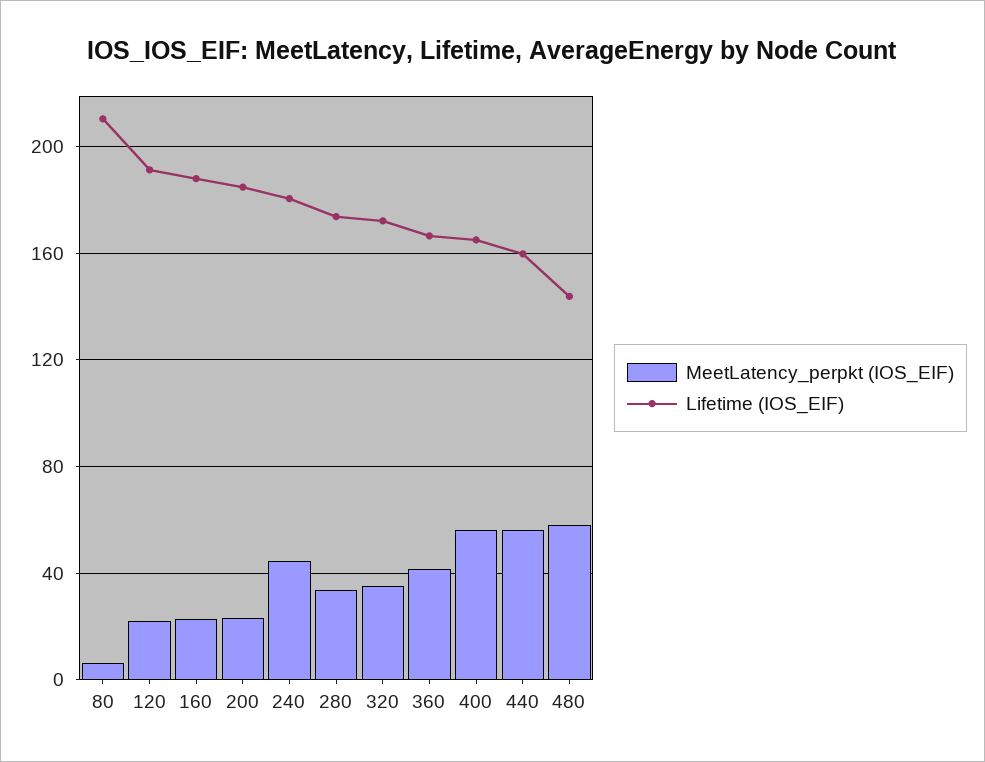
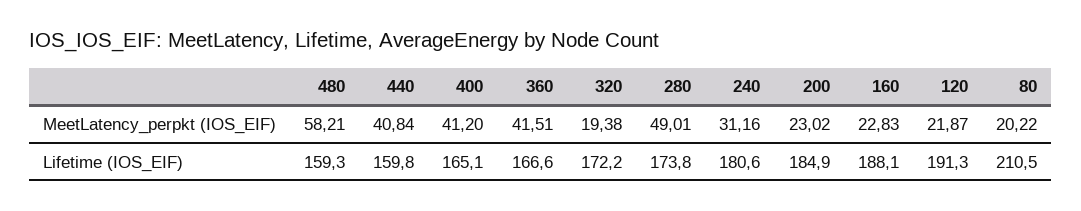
MeetLatency_perpkt (IOS_EIF), 80: 5 -> 20.22
MeetLatency_perpkt (IOS_EIF), 240: 45 -> 31.16
MeetLatency_perpkt (IOS_EIF), 280: 35 -> 49.01
MeetLatency_perpkt (IOS_EIF), 320: 35 -> 19.38
MeetLatency_perpkt (IOS_EIF), 400: 55 -> 41.2
MeetLatency_perpkt (IOS_EIF), 440: 55 -> 40.84
Lifetime (IOS_EIF), 480: 145 -> 159.3

